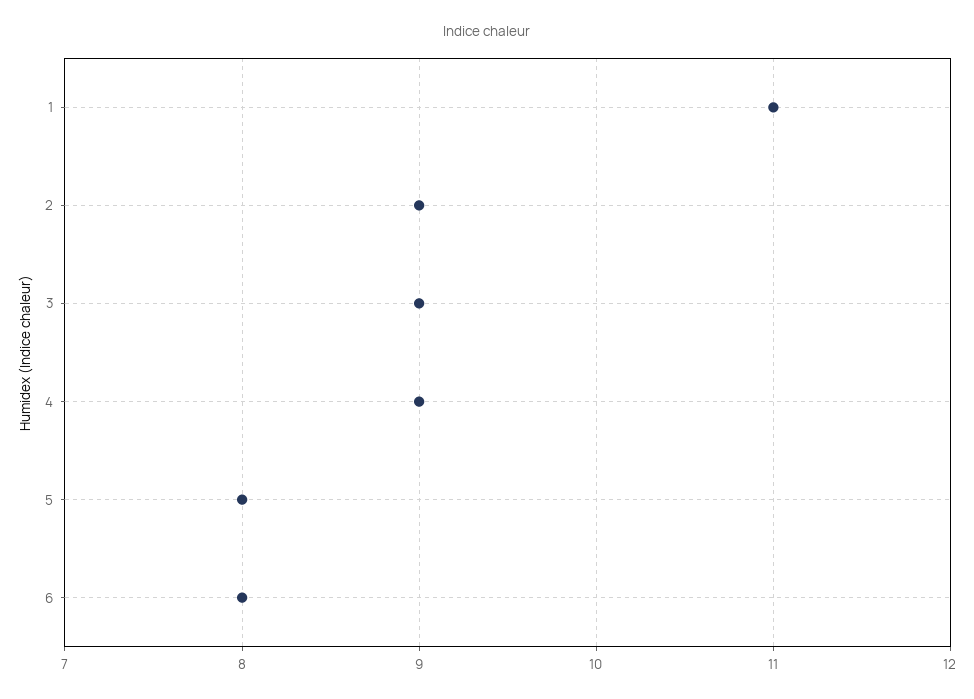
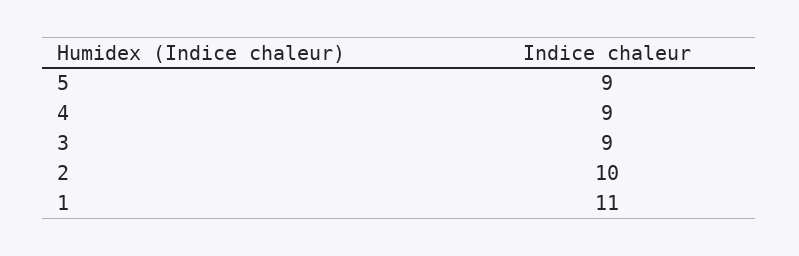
2: 9 -> 10
5: 8 -> 9
6: 8 -> none

